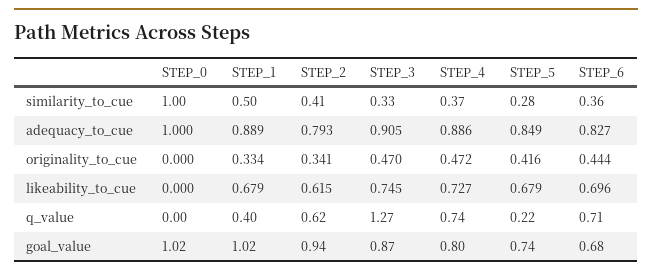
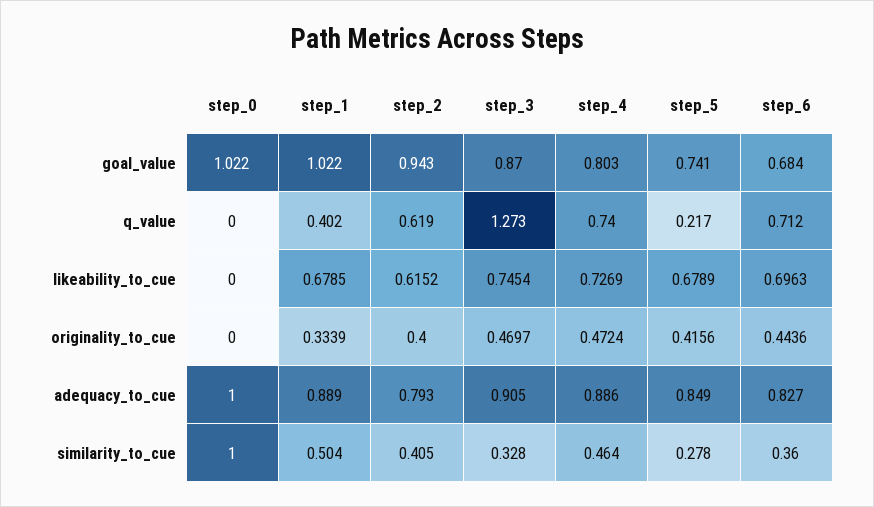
STEP_4, similarity_to_cue: 0.37 -> 0.464
STEP_2, originality_to_cue: 0.341 -> 0.4

